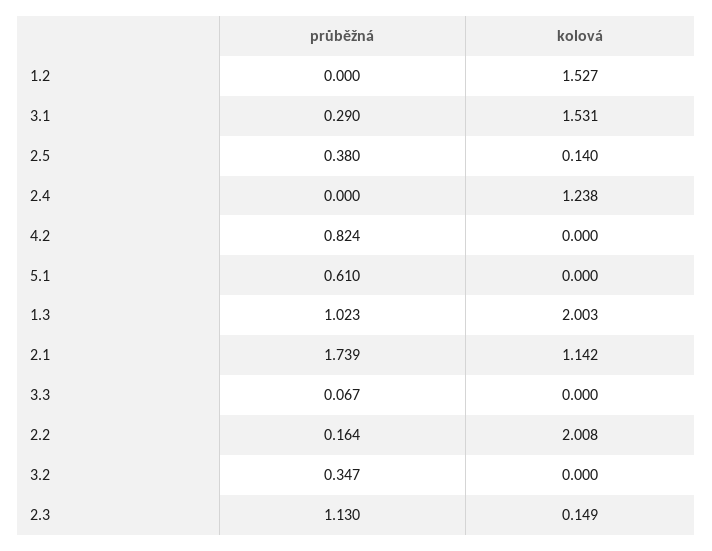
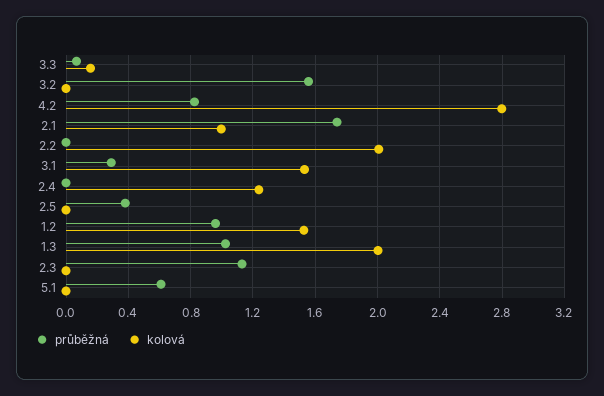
průběžná, 1.2: 0 -> 0.95
kolová, 2.5: 0.14 -> 0
kolová, 4.2: 0 -> 2.8
kolová, 2.1: 1.142 -> 1
kolová, 3.3: 0 -> 0.15
průběžná, 2.2: 0.164 -> 0
průběžná, 3.2: 0.347 -> 1.55
kolová, 2.3: 0.149 -> 0

